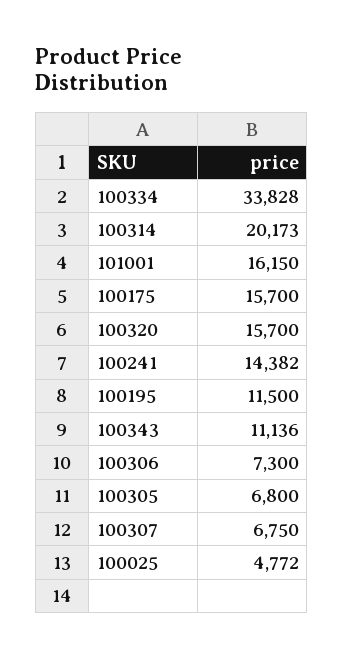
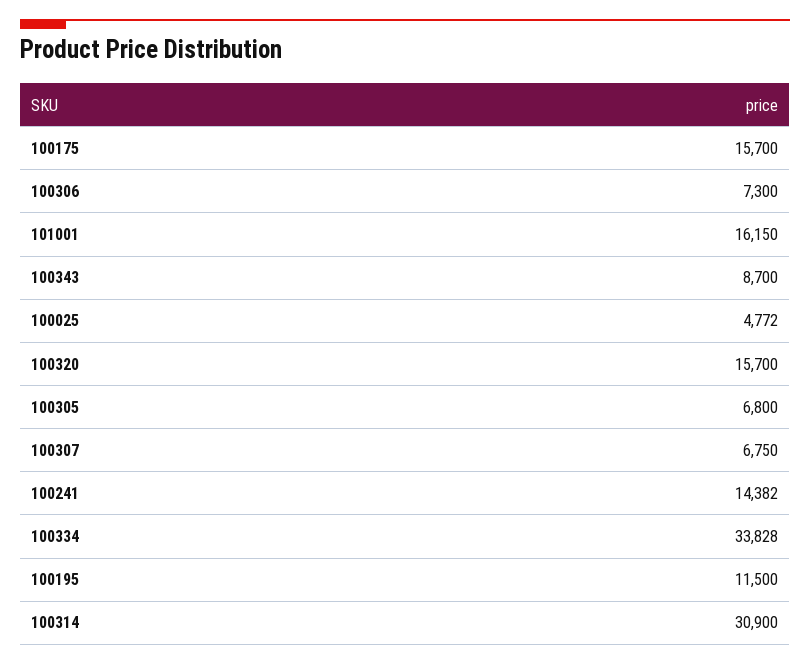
100314: 20173 -> 30900
100343: 11136 -> 8700

